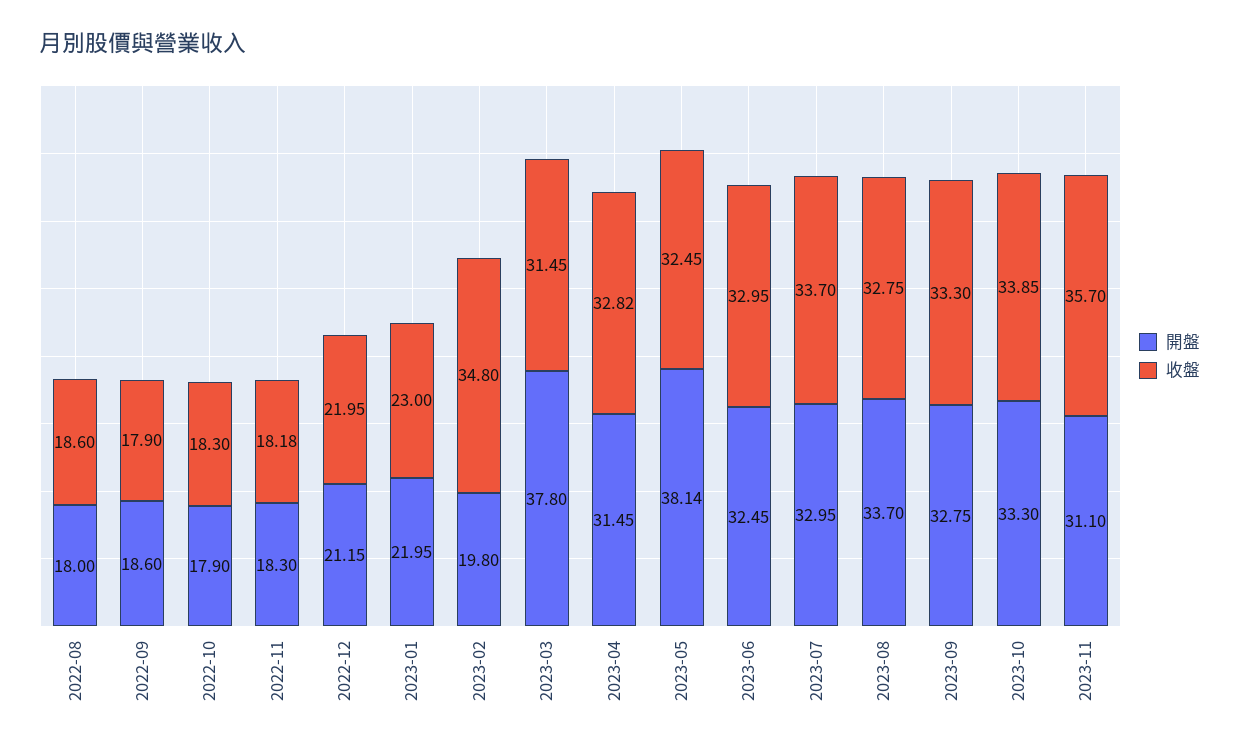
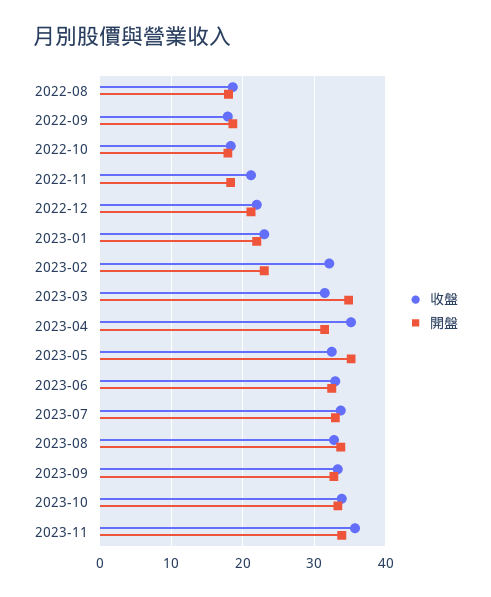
收盤, 2022-11: 18.18 -> 21
開盤, 2023-02: 19.8 -> 23
收盤, 2023-02: 34.8 -> 32
開盤, 2023-03: 37.8 -> 35
收盤, 2023-04: 32.82 -> 35
開盤, 2023-05: 38.14 -> 35
開盤, 2023-11: 31.1 -> 34

